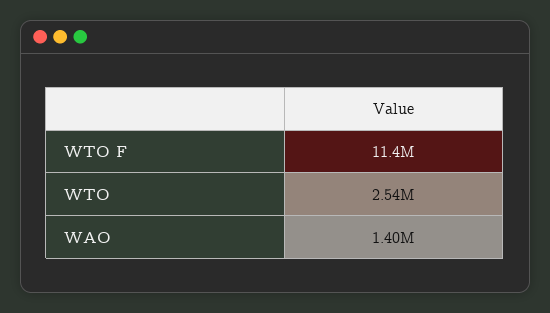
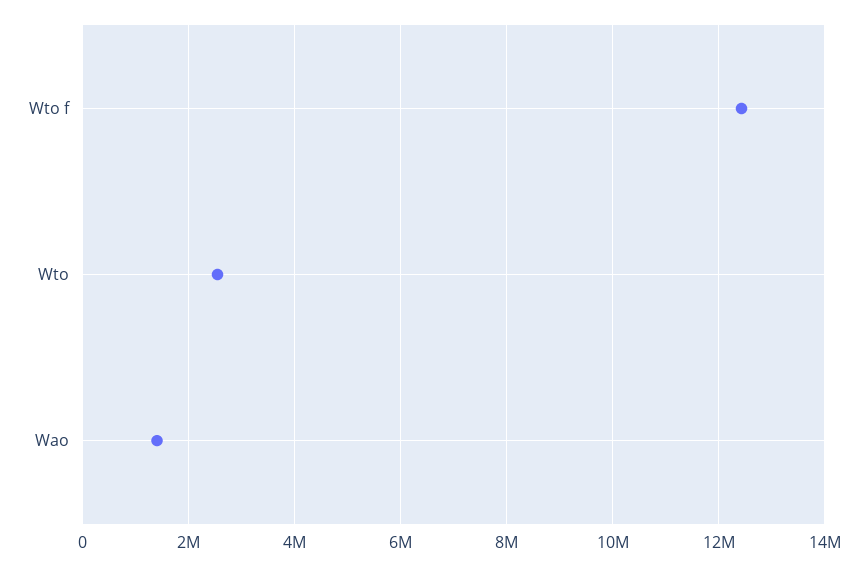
WTO F: 11400000 -> 12400000

